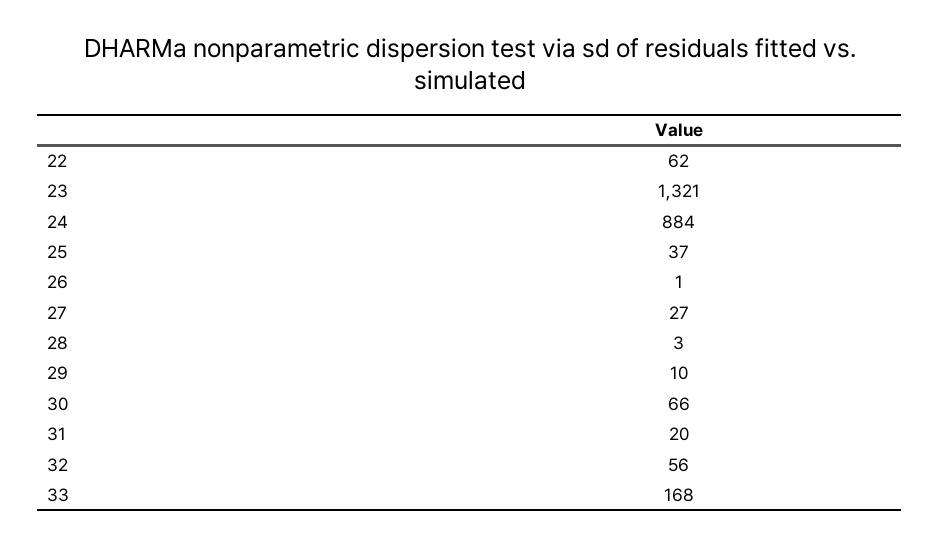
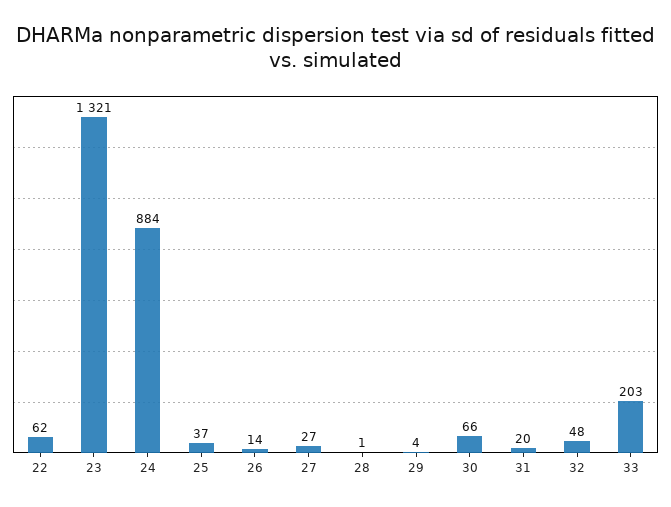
26: 1 -> 14
28: 3 -> 1
29: 10 -> 4
32: 56 -> 48
33: 168 -> 203

